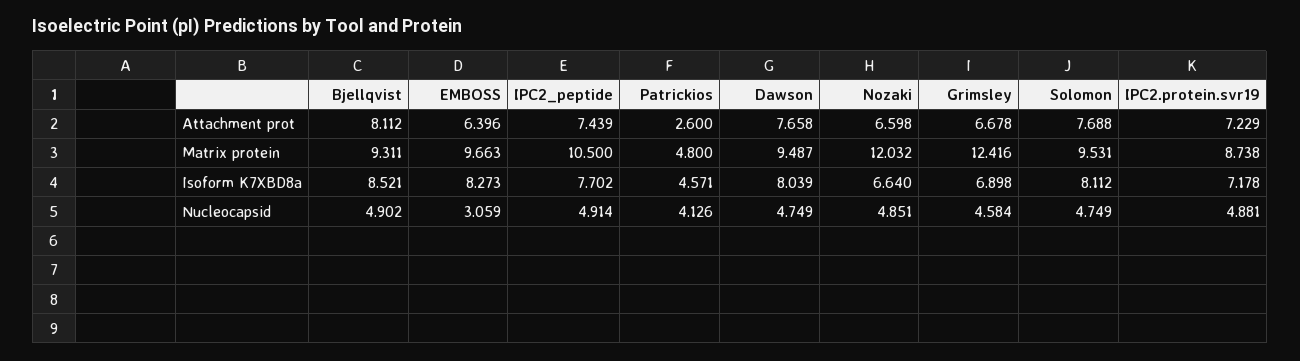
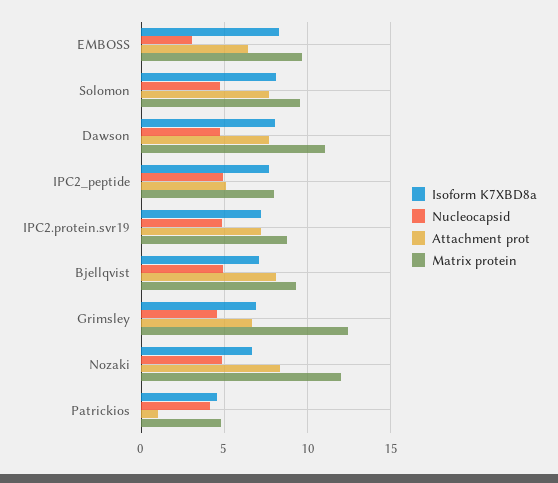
Attachment prot, IPC2_peptide: 7.439 -> 5
Attachment prot, Patrickios: 2.6 -> 1
Attachment prot, Nozaki: 6.598 -> 8.5
Matrix protein, IPC2_peptide: 10.5 -> 8
Matrix protein, Dawson: 9.487 -> 11
Isoform K7XBD8a, Bjellqvist: 8.521 -> 7

